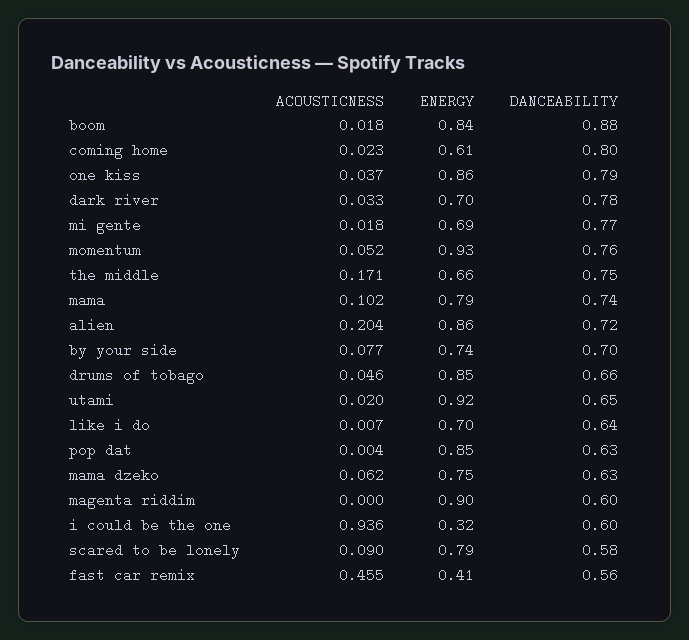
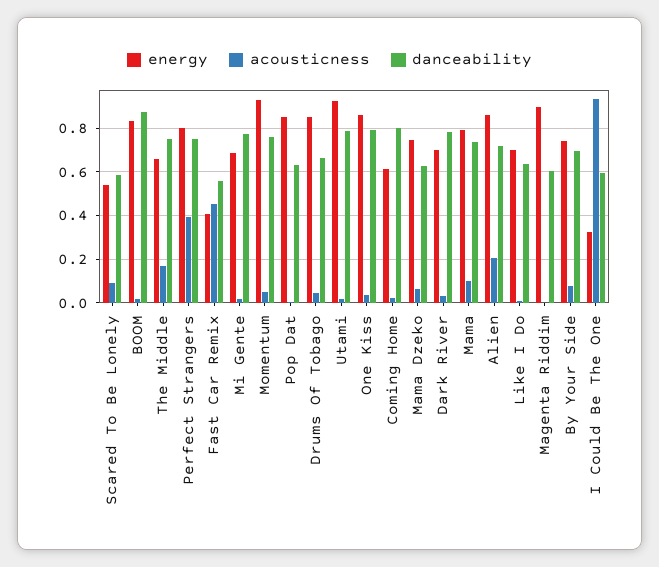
DANCEABILITY, utami: 0.65 -> 0.8
ENERGY, scared to be lonely: 0.79 -> 0.55
ENERGY, Perfect Strangers: none -> 0.8
ACOUSTICNESS, Perfect Strangers: none -> 0.4
DANCEABILITY, Perfect Strangers: none -> 0.75

